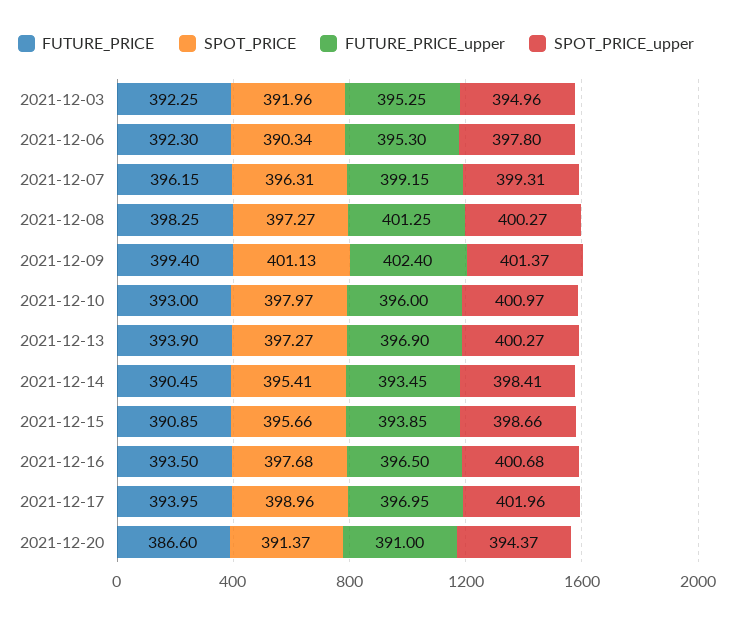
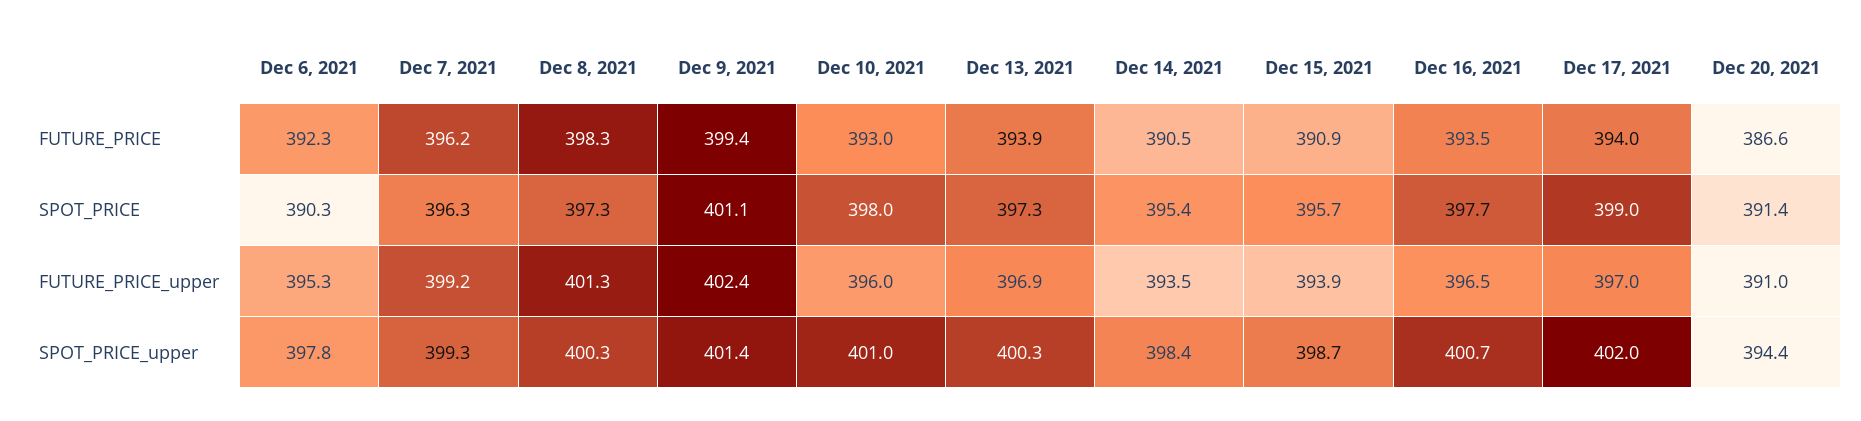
FUTURE_PRICE, 2021-12-03: 392.25 -> none
SPOT_PRICE, 2021-12-03: 391.96 -> none
FUTURE_PRICE_upper, 2021-12-03: 395.25 -> none
SPOT_PRICE_upper, 2021-12-03: 394.96 -> none

